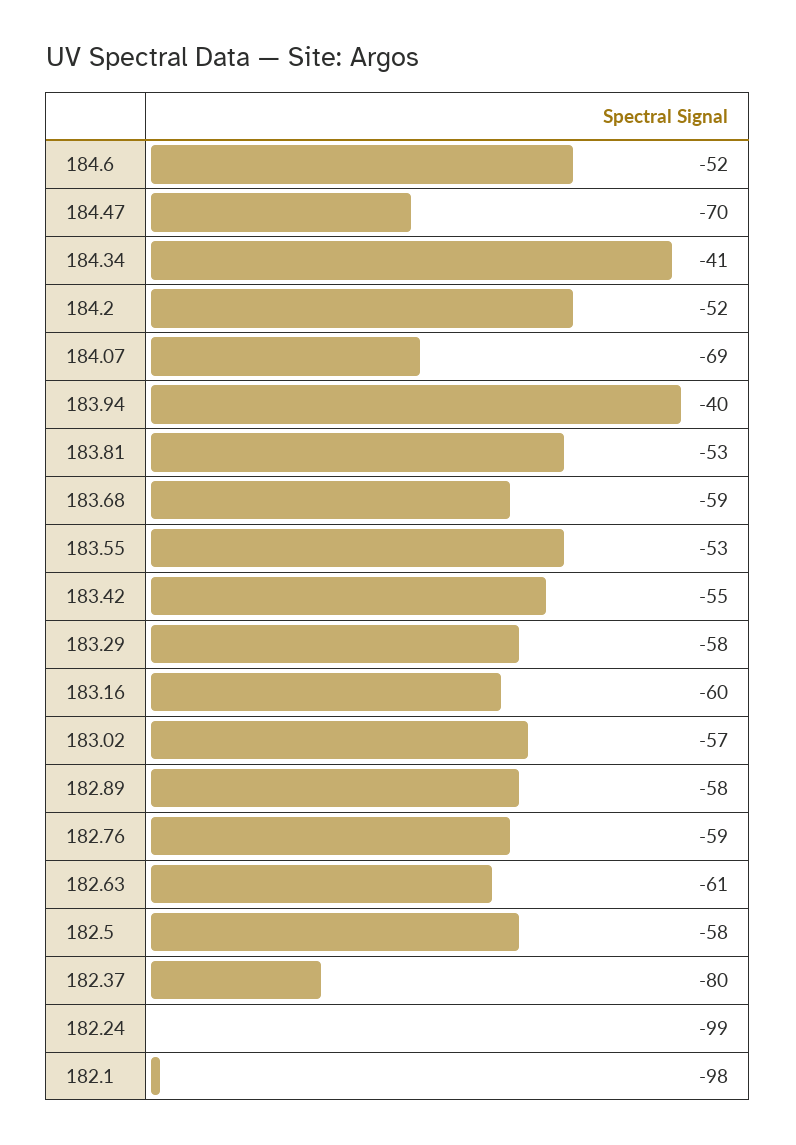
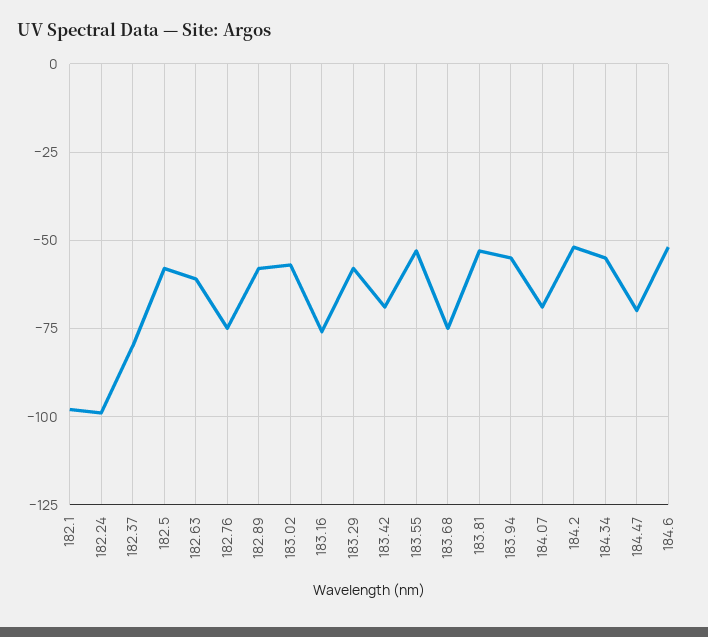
184.34: -41 -> -55
183.94: -40 -> -55
183.68: -59 -> -75
183.42: -55 -> -70
183.16: -60 -> -75
182.76: -59 -> -75

